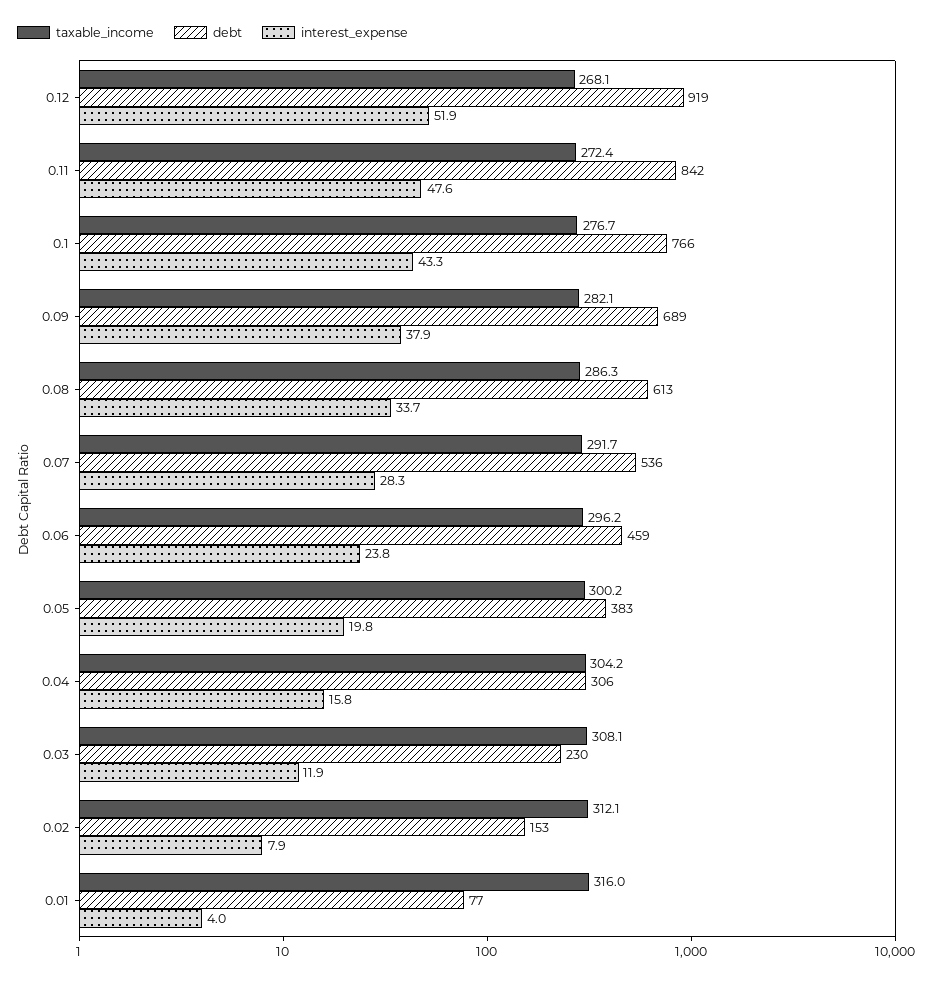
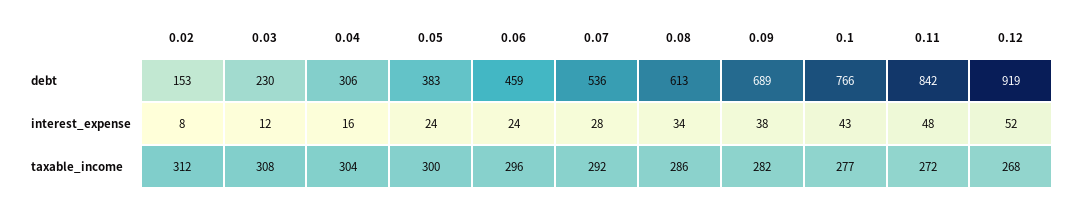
interest_expense, 0.05: 19.8 -> 24
taxable_income, 0.01: 316 -> none
debt, 0.01: 77 -> none
interest_expense, 0.01: 4 -> none

